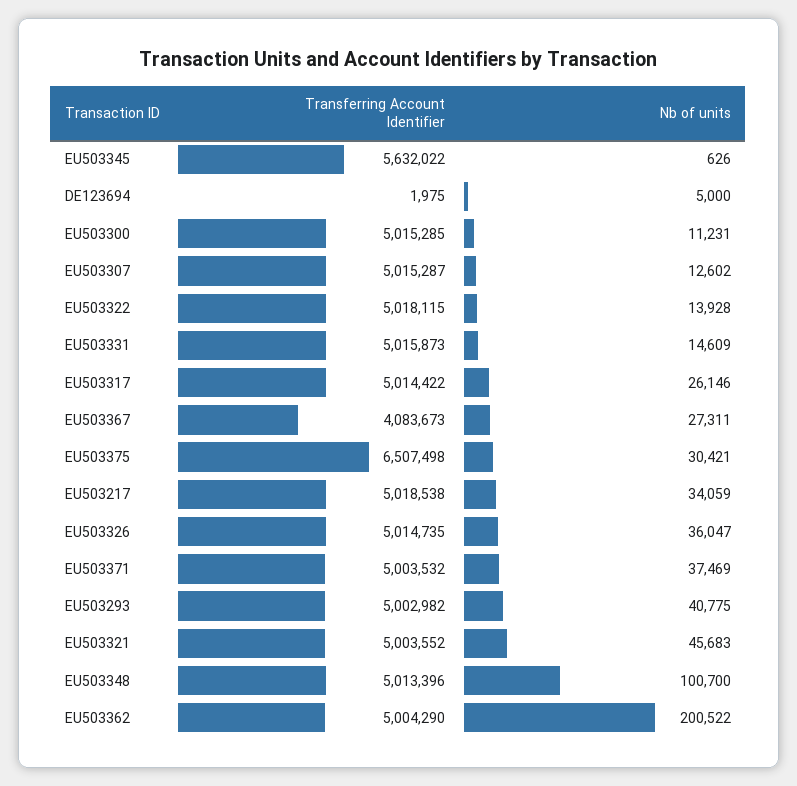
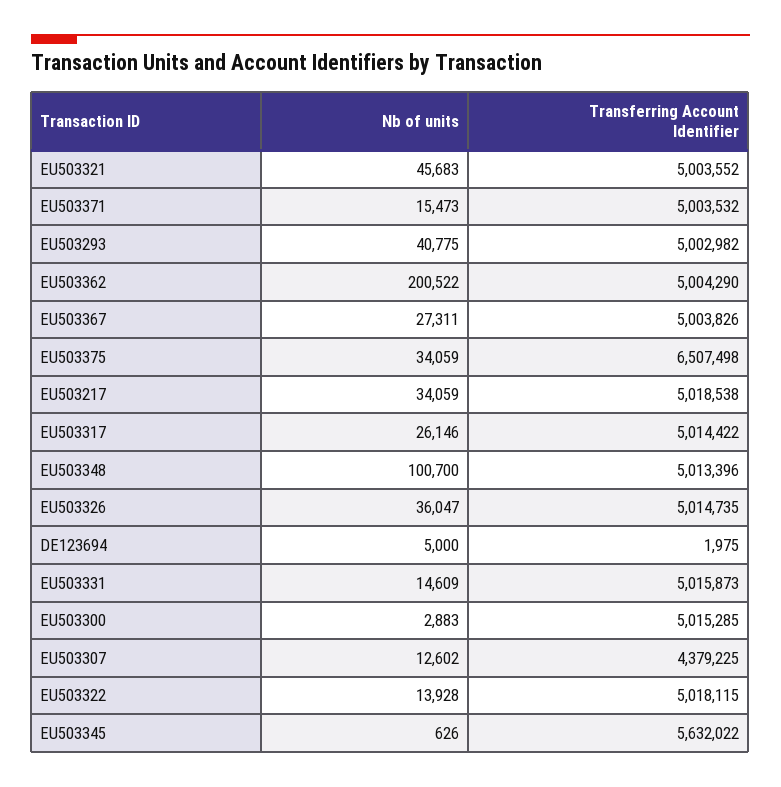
Nb of units, EU503300: 11231 -> 2883
Transferring Account Identifier, EU503307: 5015287 -> 4379225
Transferring Account Identifier, EU503367: 4083673 -> 5003826
Nb of units, EU503375: 30421 -> 34059
Nb of units, EU503371: 37469 -> 15473

